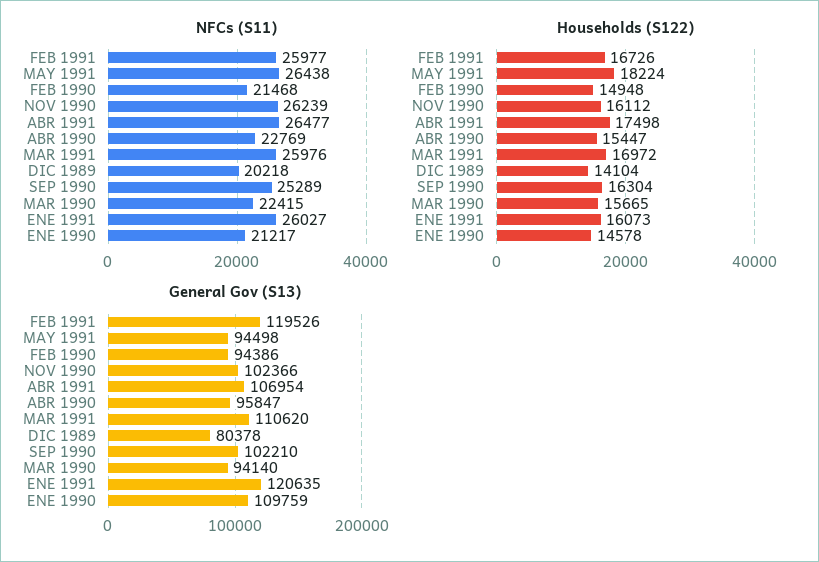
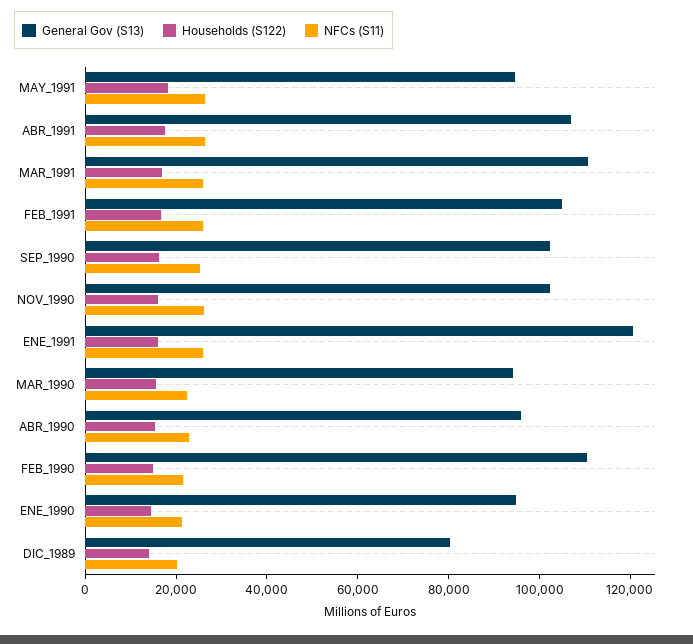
General Gov (S13), FEB 1991: 119526 -> 105000
General Gov (S13), FEB 1990: 94386 -> 110000
General Gov (S13), ENE 1990: 109759 -> 95000

